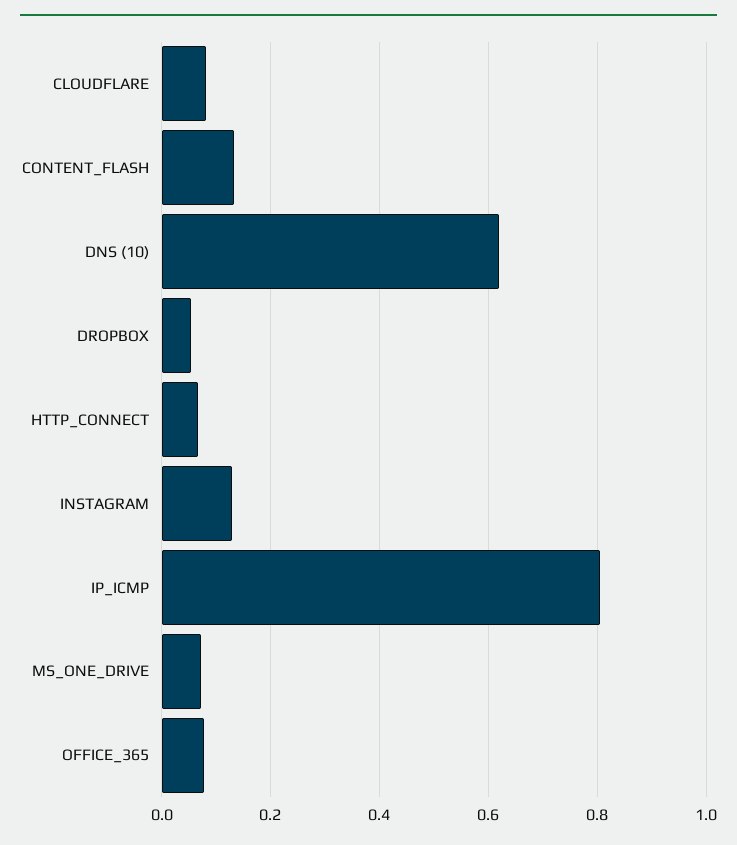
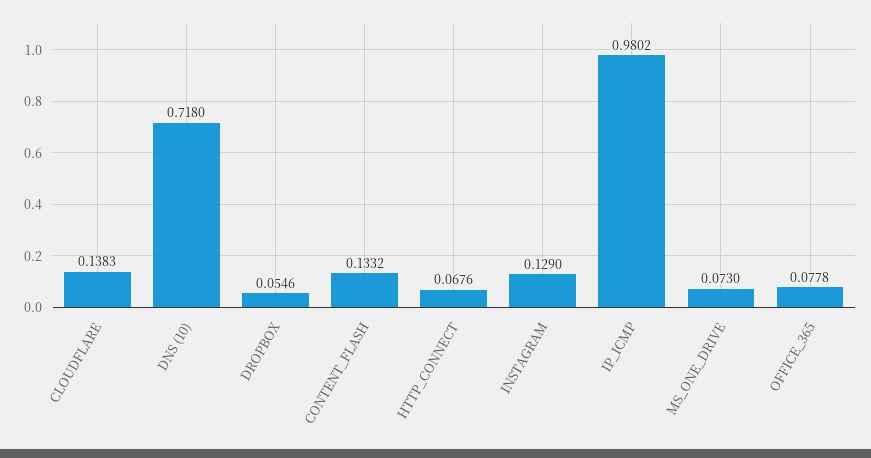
CLOUDFLARE: 0.08 -> 0.1383
DNS (10): 0.62 -> 0.718
IP_ICMP: 0.8 -> 0.9802

